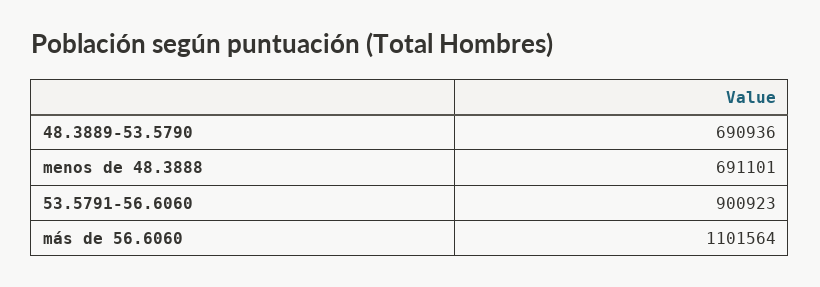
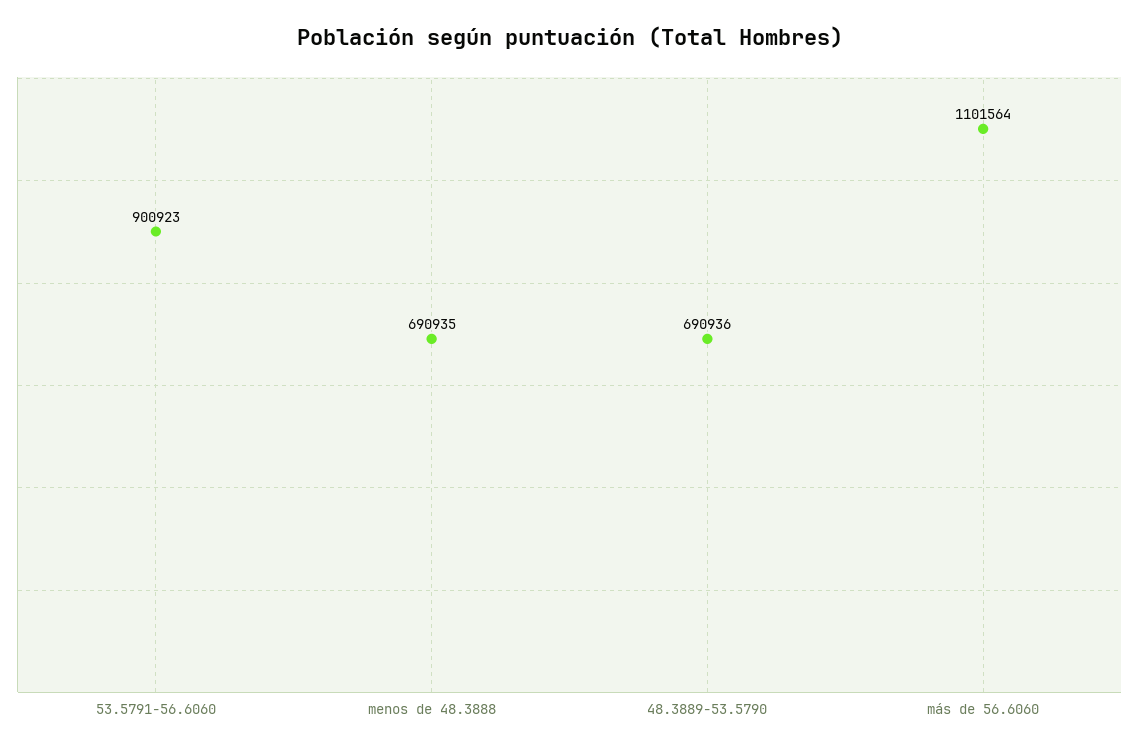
menos de 48.3888: 691101 -> 690935

